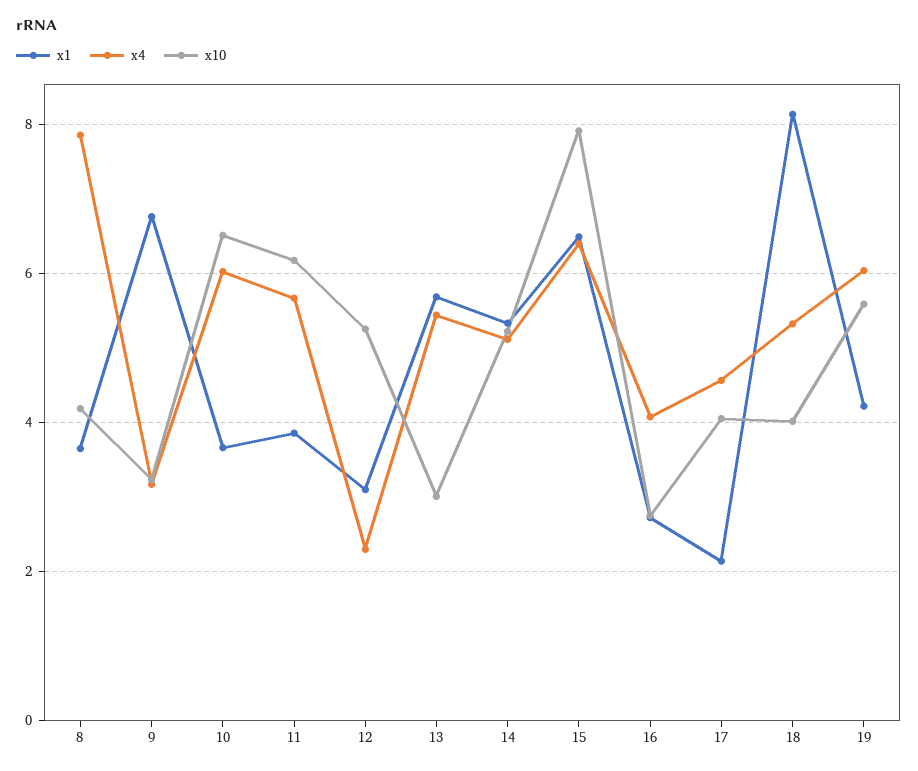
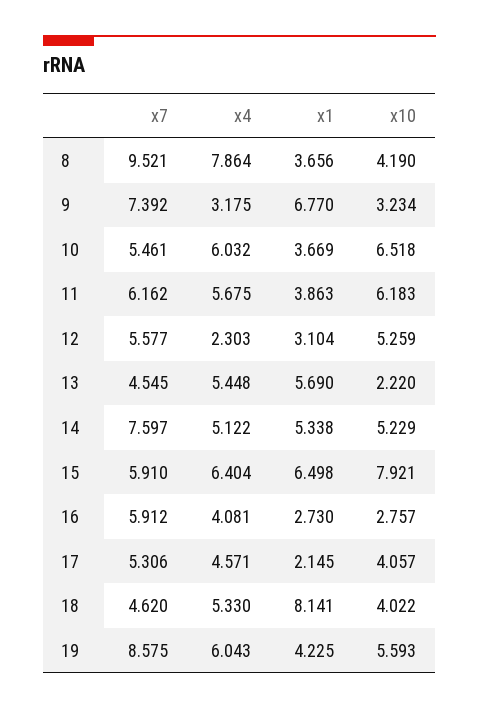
x10, 13: 3 -> 2.22
x7, 8: none -> 9.521
x7, 9: none -> 7.392
x7, 10: none -> 5.461
x7, 11: none -> 6.162
x7, 12: none -> 5.577
x7, 13: none -> 4.545
x7, 14: none -> 7.597
x7, 15: none -> 5.91
x7, 16: none -> 5.912
x7, 17: none -> 5.306
x7, 18: none -> 4.62
x7, 19: none -> 8.575

